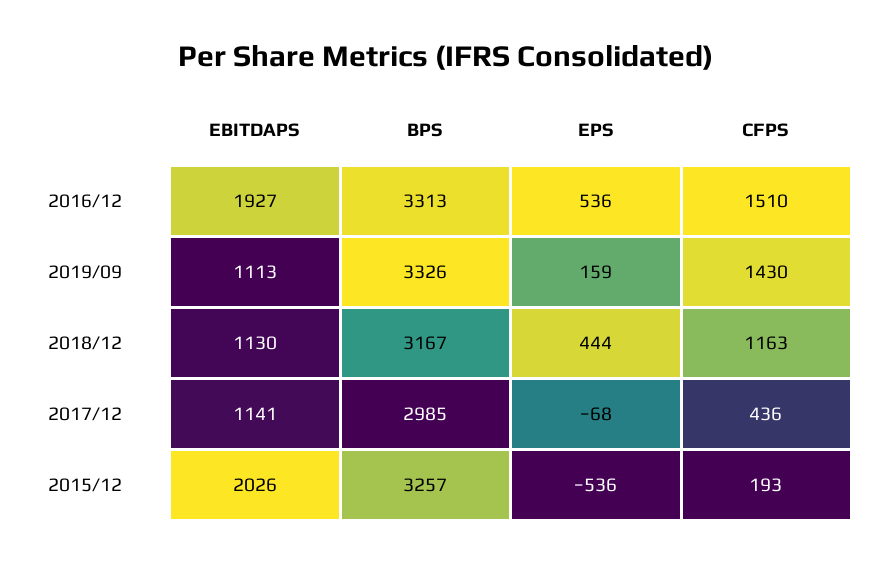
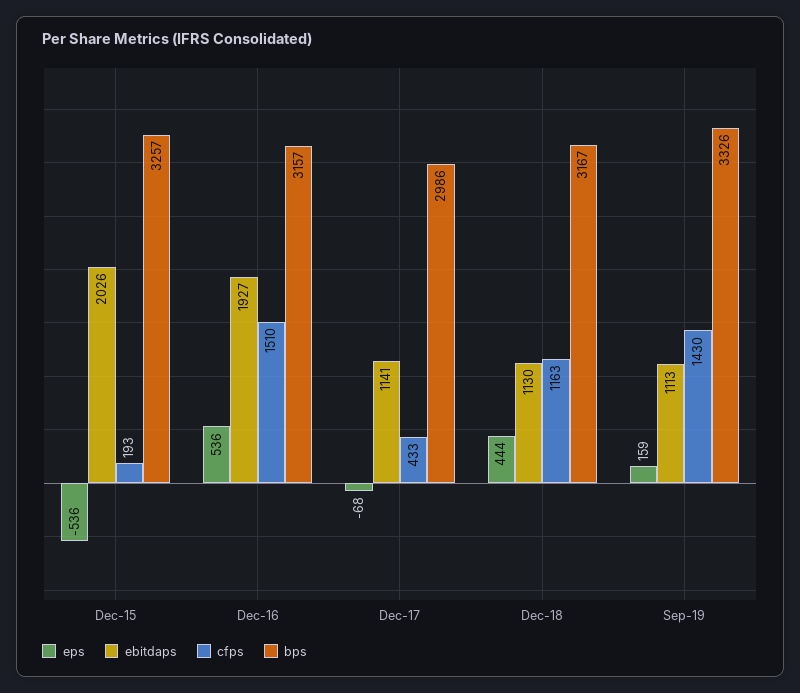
BPS, 2016/12: 3313 -> 3157
BPS, 2017/12: 2985 -> 2986
CFPS, 2017/12: 436 -> 433

